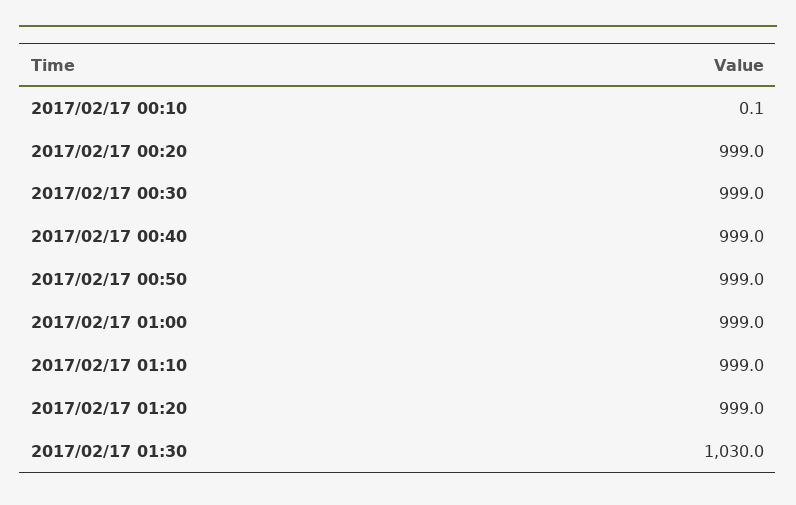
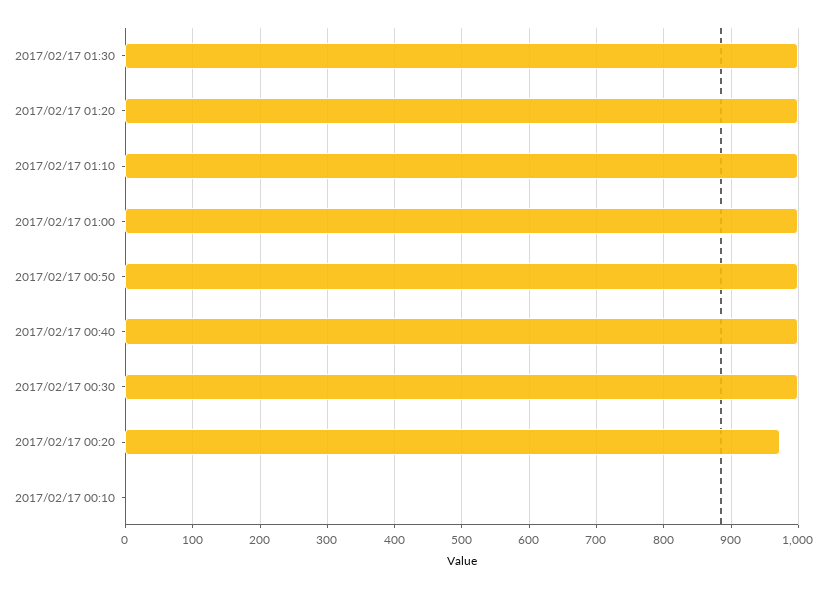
2017/02/17 00:20: 999 -> 970
2017/02/17 01:30: 1030 -> 1000

